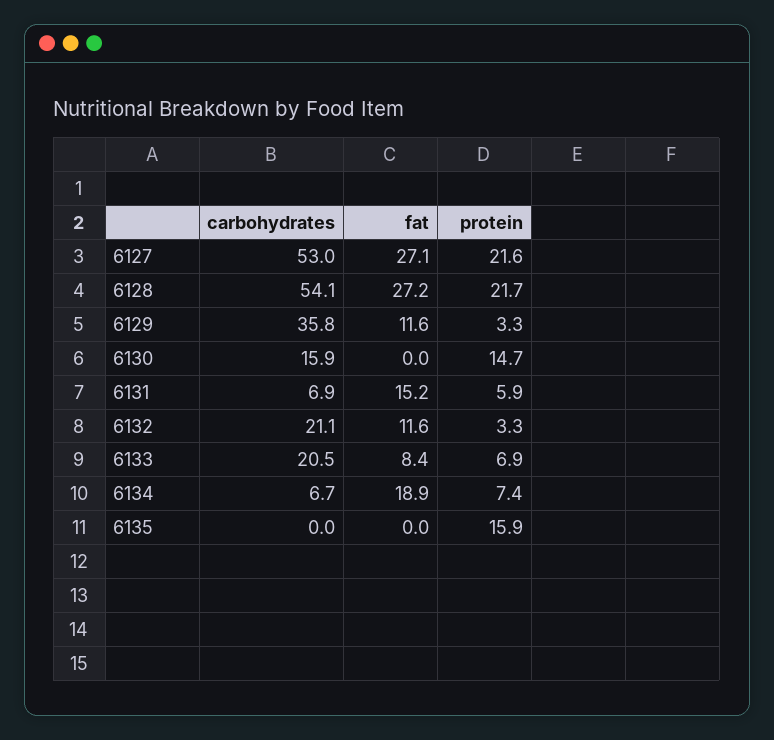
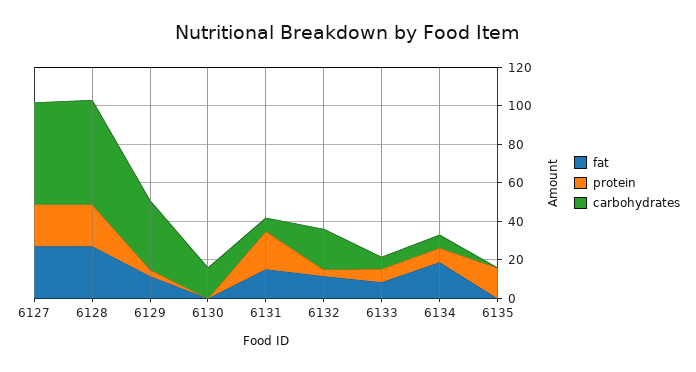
protein, 6130: 14.7 -> 0
protein, 6131: 5.9 -> 20
carbohydrates, 6133: 20.5 -> 5

